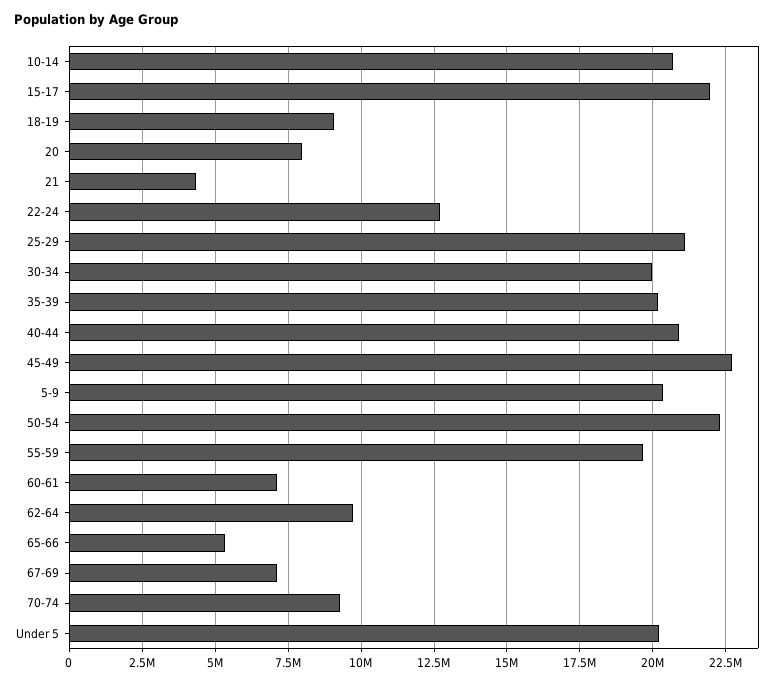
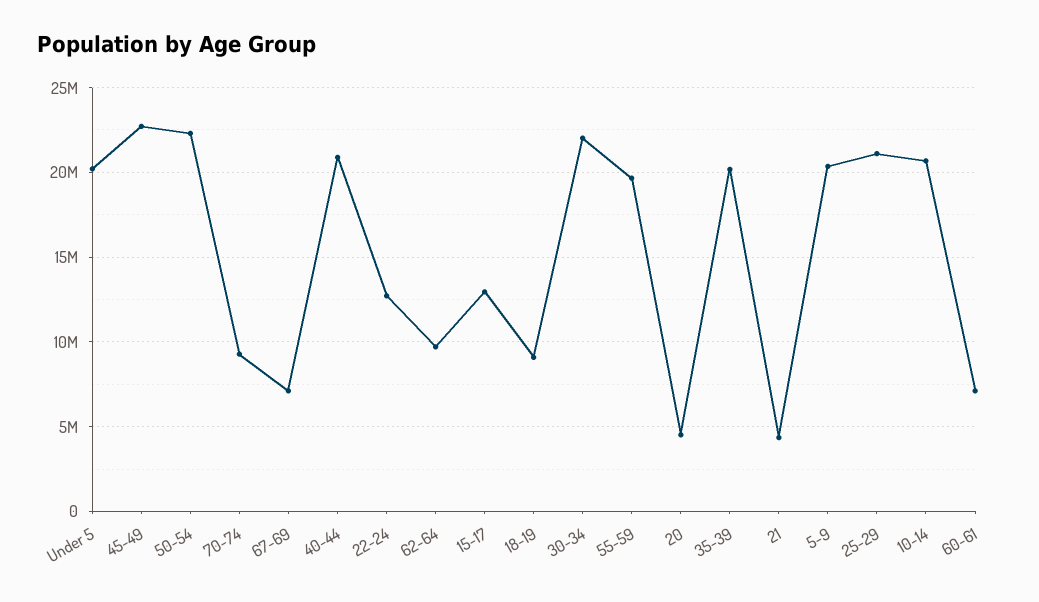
15-17: 22000000 -> 13000000
20: 8000000 -> 4500000
30-34: 20000000 -> 22000000
65-66: 5250000 -> none

